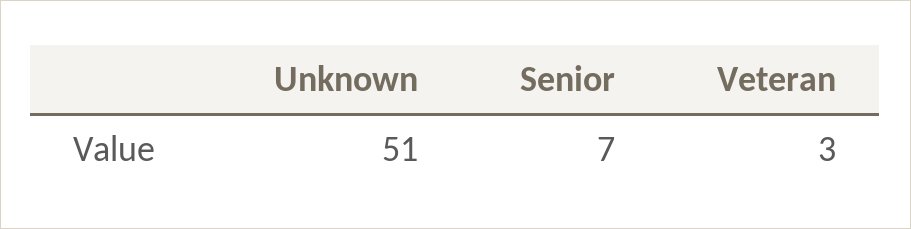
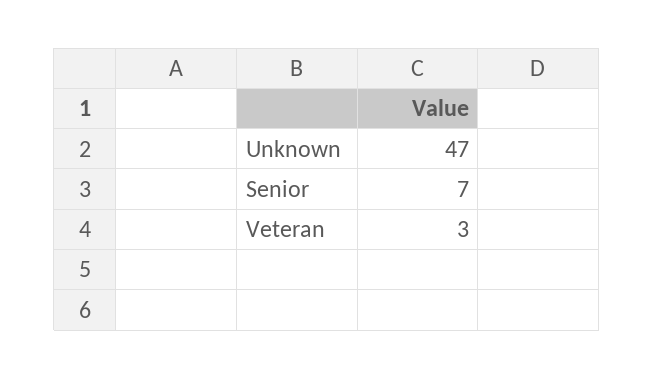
Unknown: 51 -> 47

